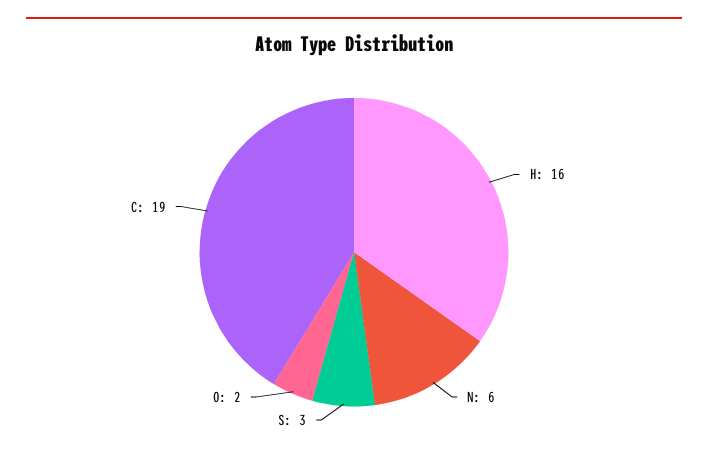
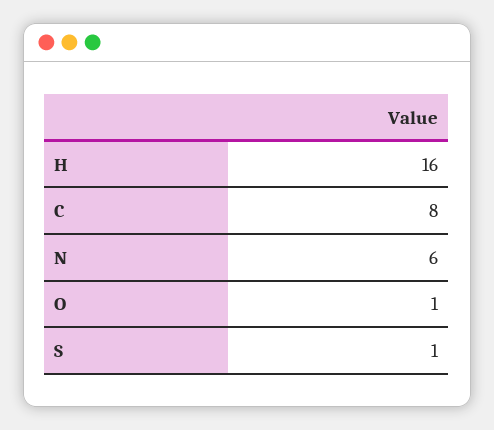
S: 3 -> 1
O: 2 -> 1
C: 19 -> 8

